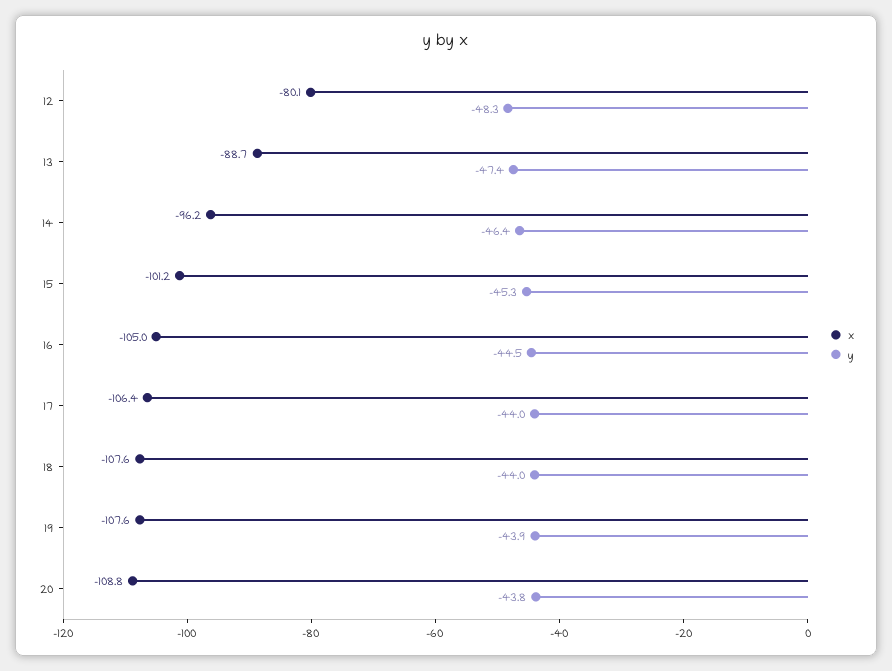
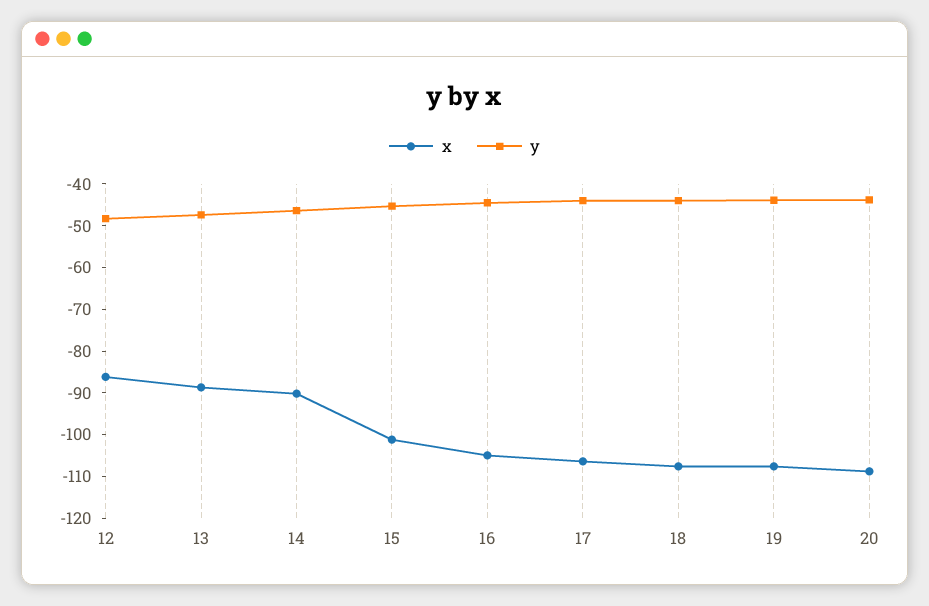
x, 12: -80.1 -> -86
x, 14: -96.2 -> -90

